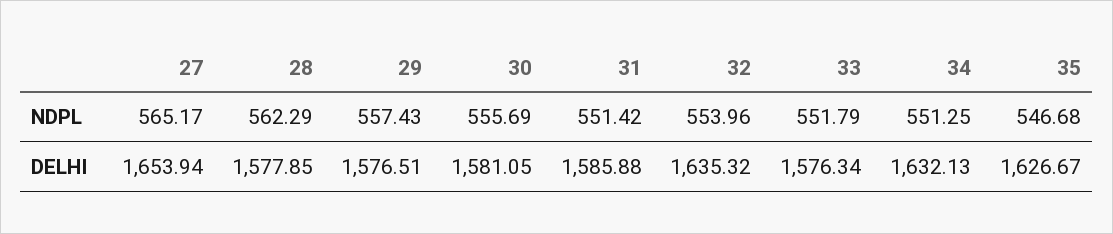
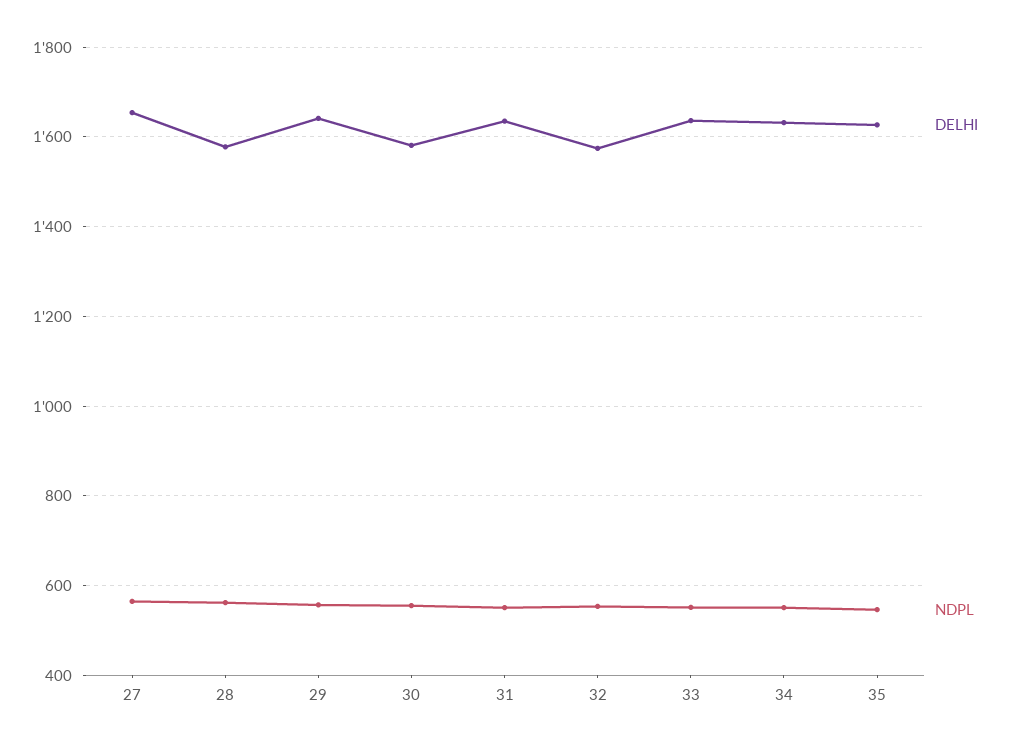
DELHI, 29: 1576.51 -> 1640
DELHI, 31: 1585.88 -> 1640
DELHI, 32: 1635.32 -> 1580
DELHI, 33: 1576.34 -> 1640

